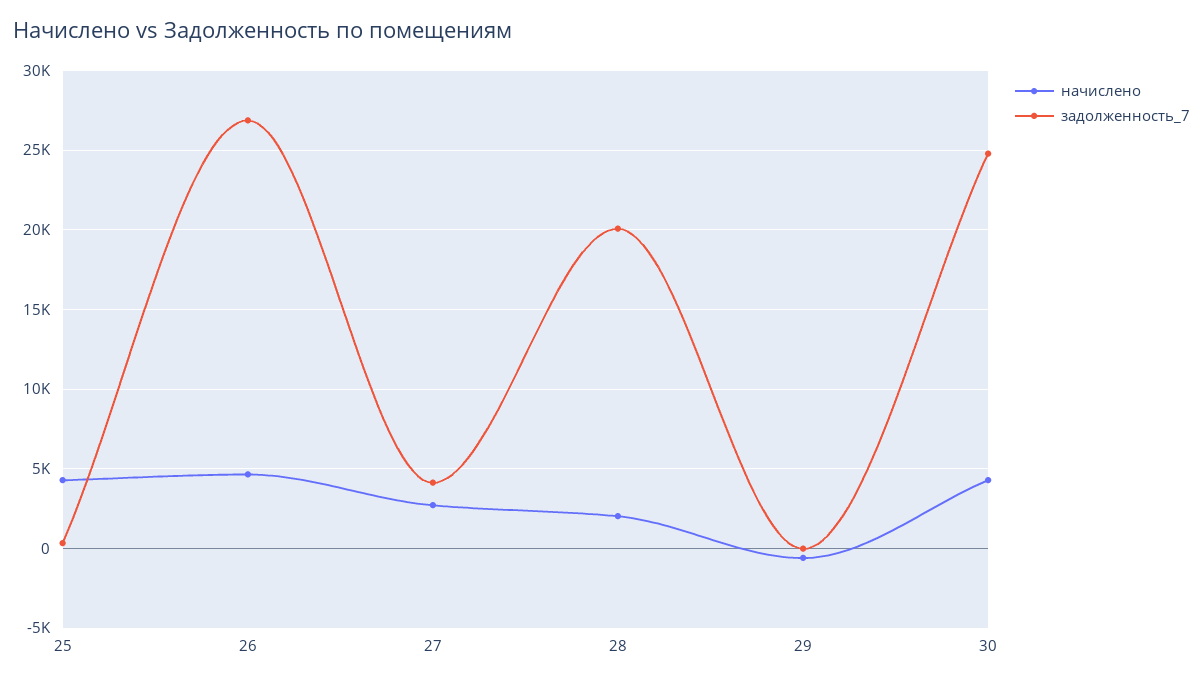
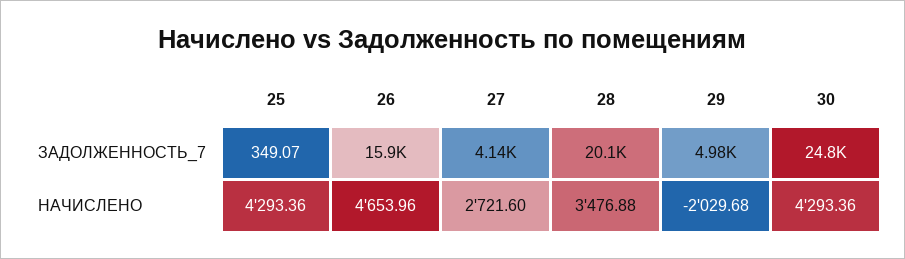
задолженность_7, 26: 27000 -> 15900
начислено, 28: 2000 -> 3476.88
начислено, 29: -500 -> -2029.68
задолженность_7, 29: 0 -> 4980

